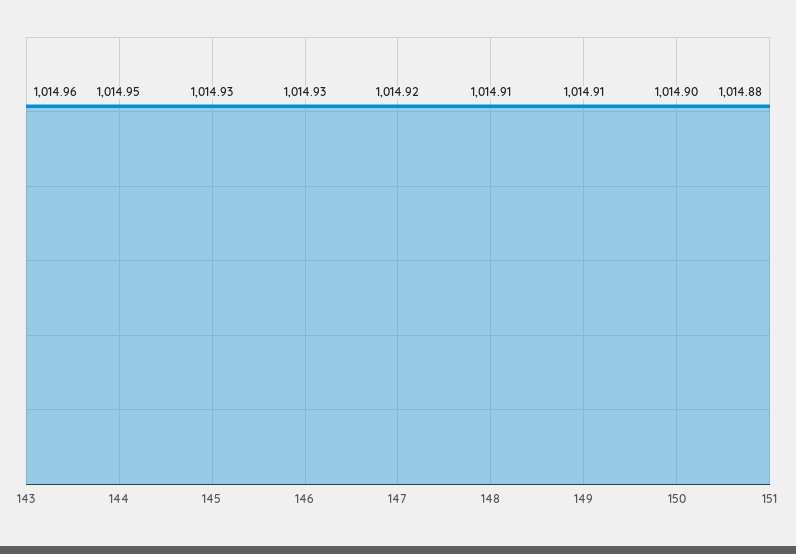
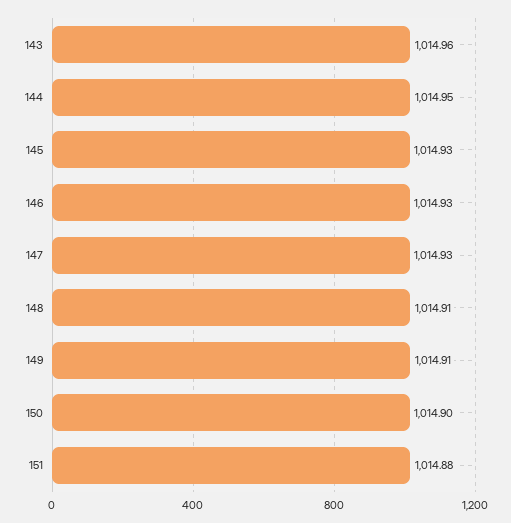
147: 1014.92 -> 1014.93

